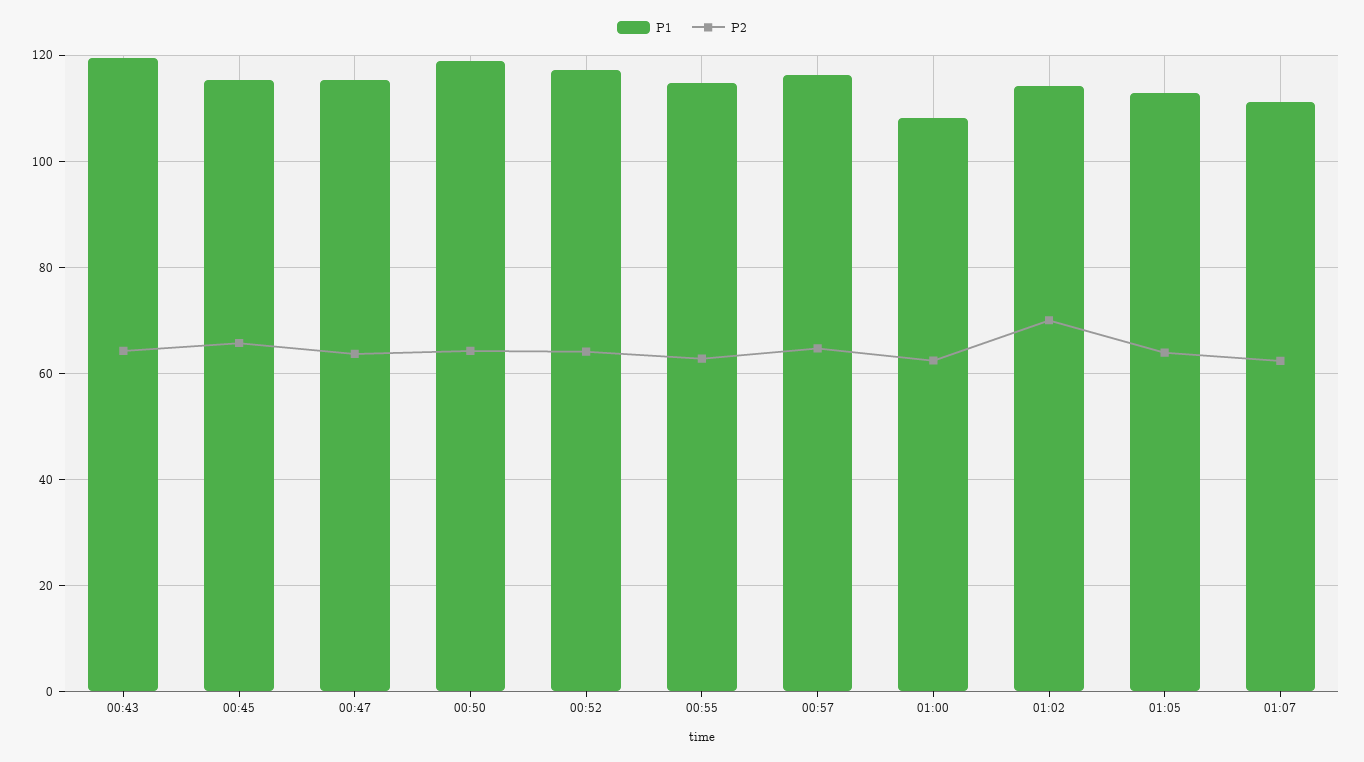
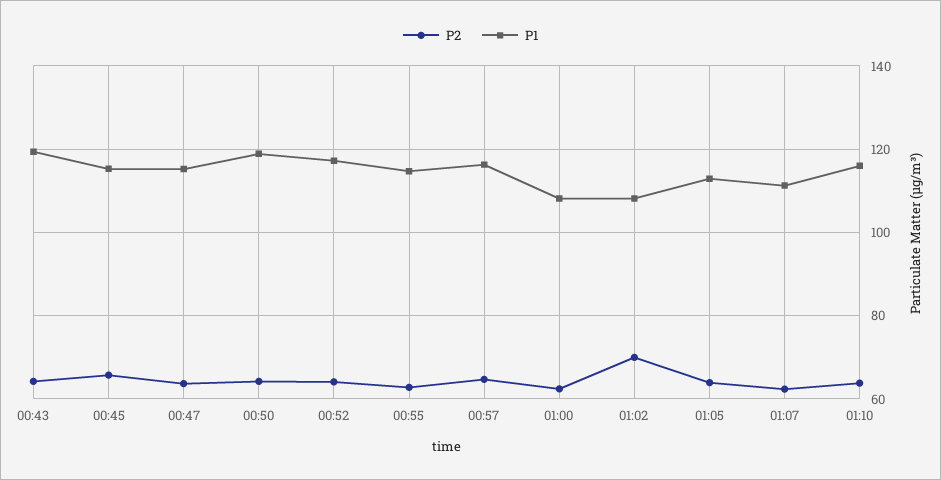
P1, 01:02: 114 -> 108
P2, 01:10: none -> 64
P1, 01:10: none -> 116

